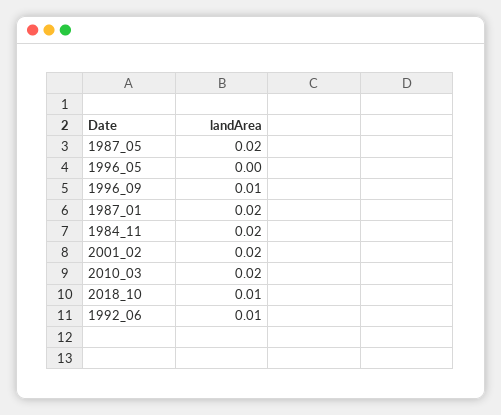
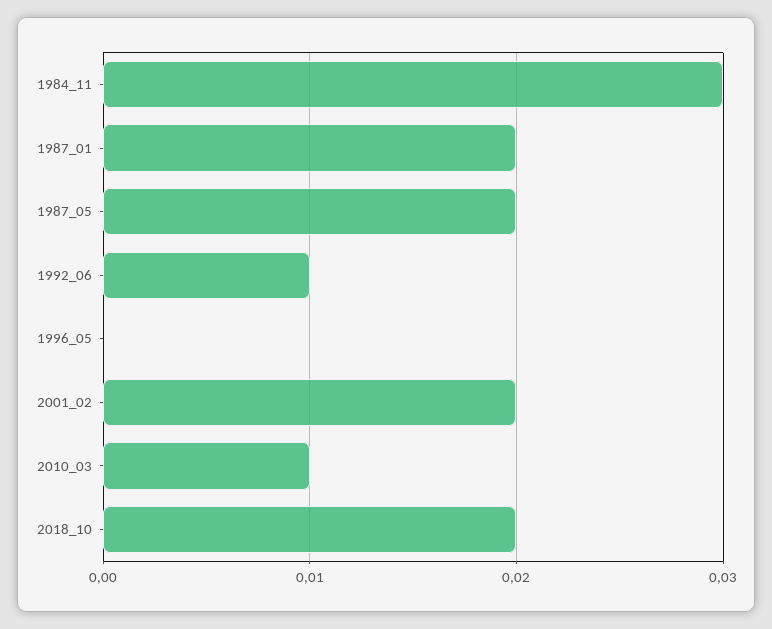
1996_09: 0.01 -> none
1984_11: 0.02 -> 0.03
2010_03: 0.02 -> 0.01
2018_10: 0.01 -> 0.02

